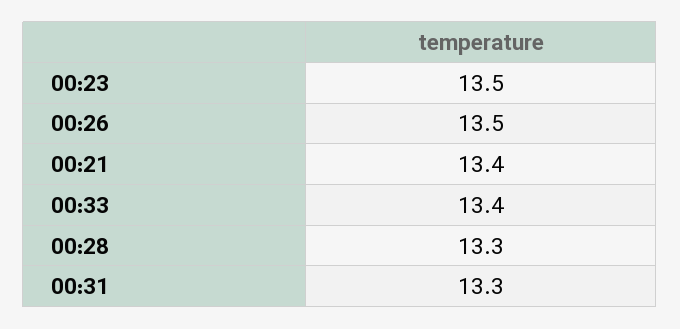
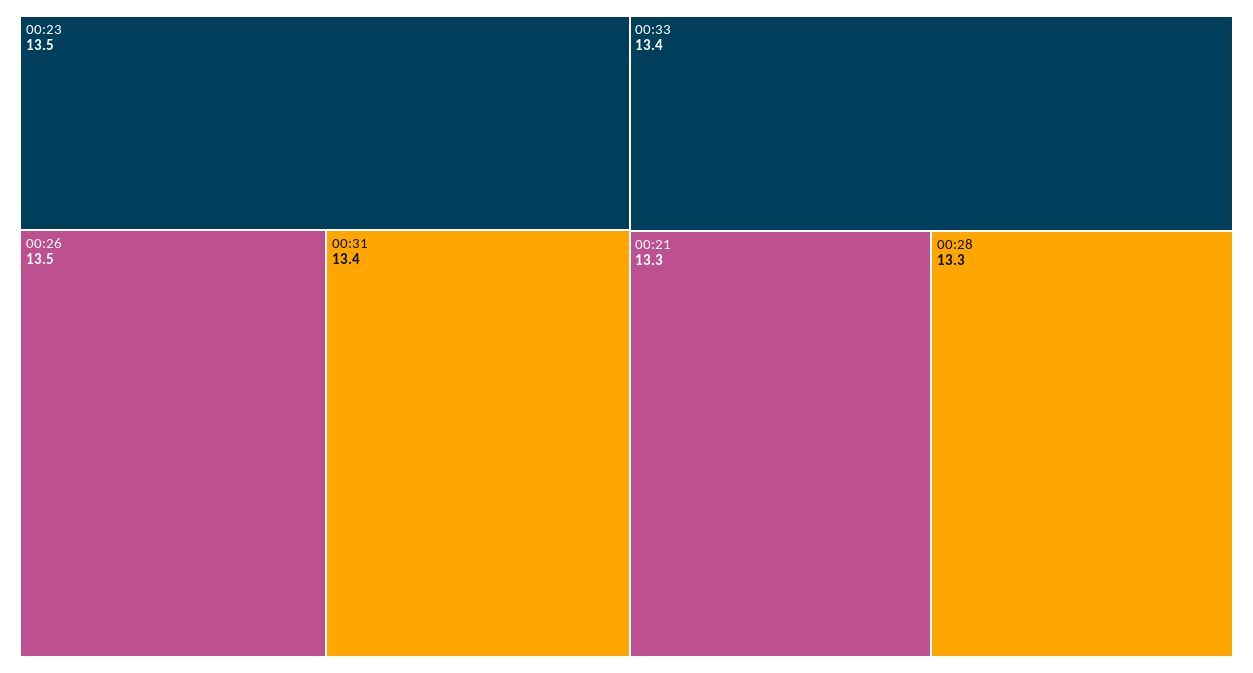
00:21: 13.4 -> 13.3
00:31: 13.3 -> 13.4

